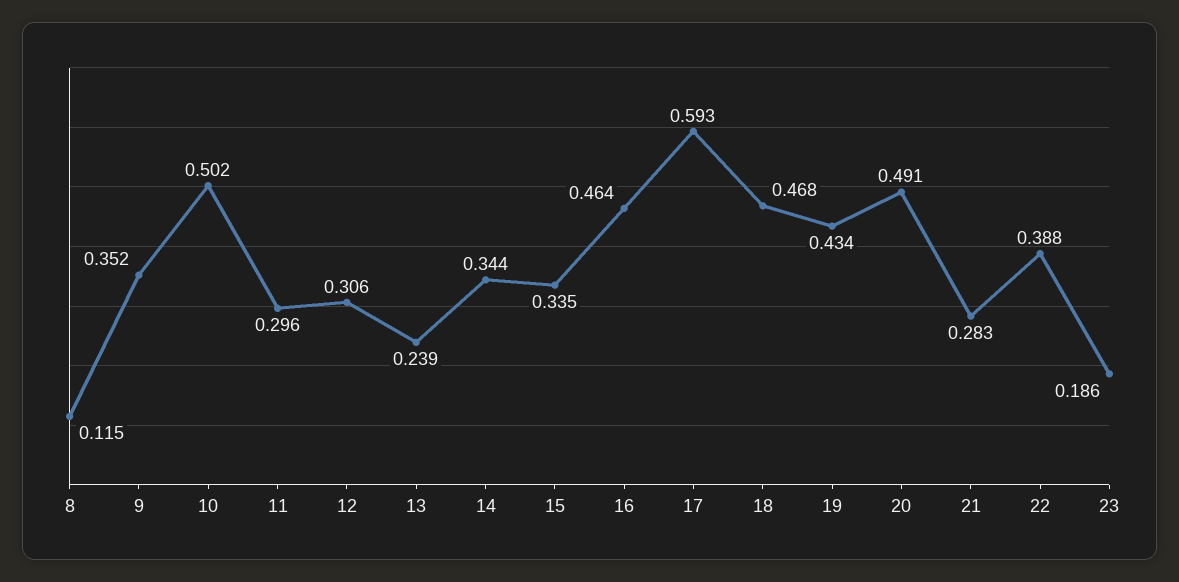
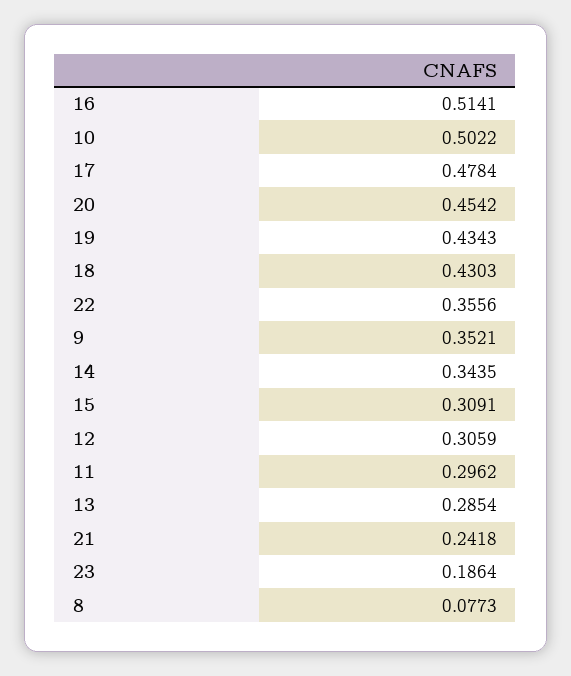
8: 0.115 -> 0.0773
13: 0.239 -> 0.2854
15: 0.335 -> 0.3091
16: 0.464 -> 0.5141
17: 0.593 -> 0.4784
18: 0.468 -> 0.4303
20: 0.491 -> 0.4542
21: 0.283 -> 0.2418
22: 0.388 -> 0.3556

